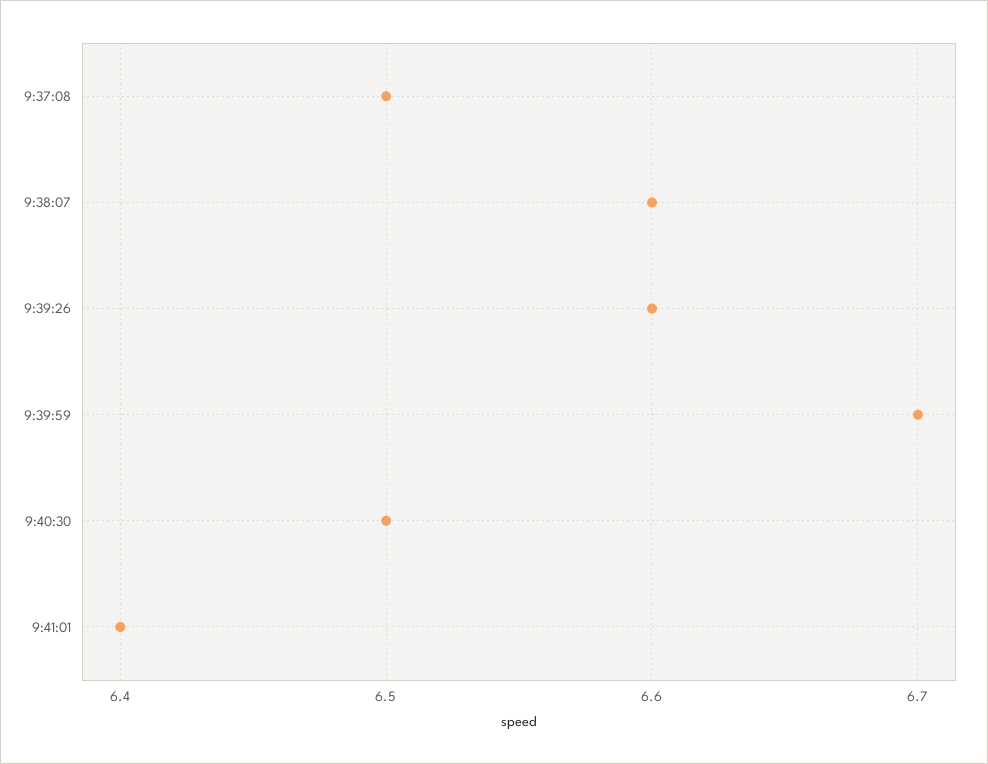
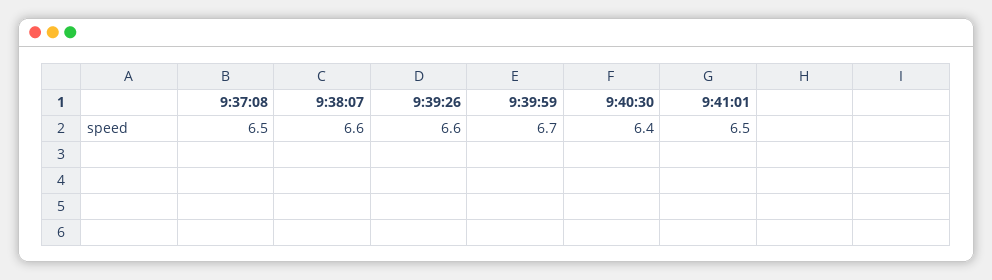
9:40:30: 6.5 -> 6.4
9:41:01: 6.4 -> 6.5

